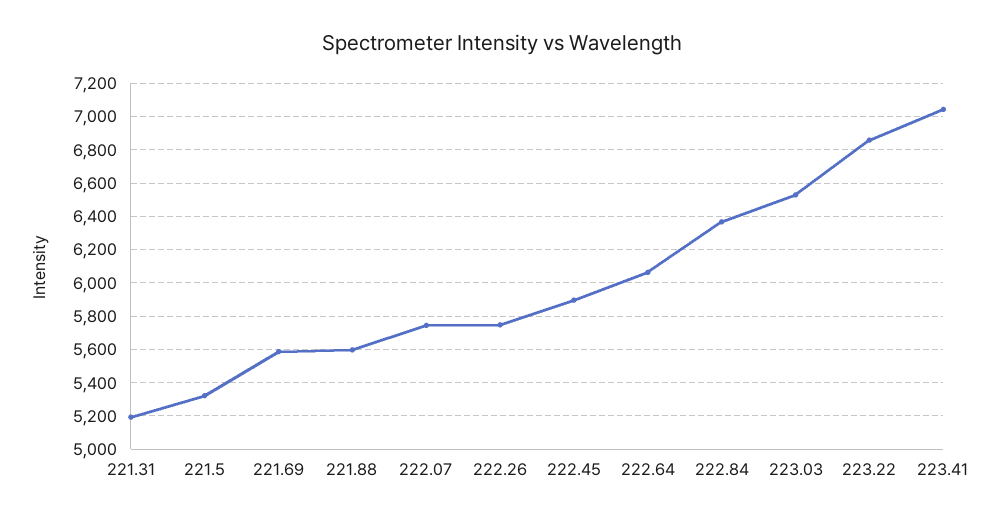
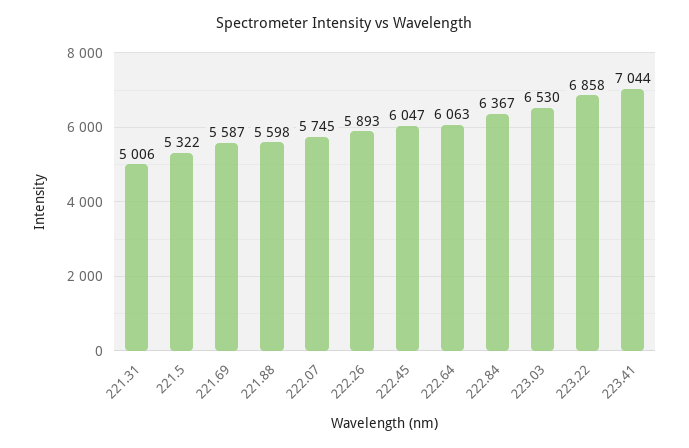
221.31: 5200 -> 5006
222.26: 5750 -> 5893
222.45: 5900 -> 6047

